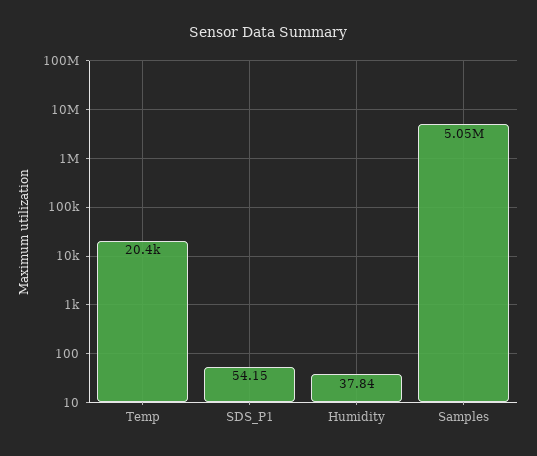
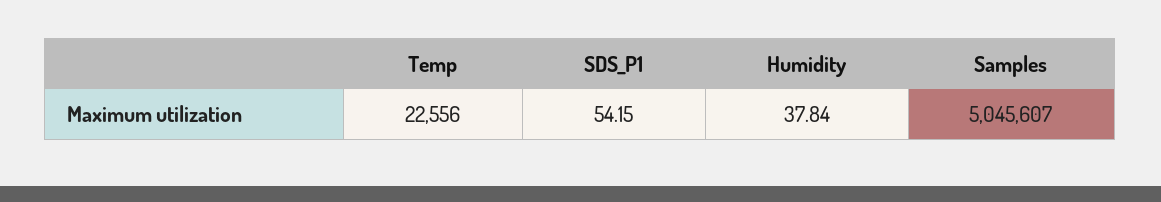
Temp: 20400 -> 22556

